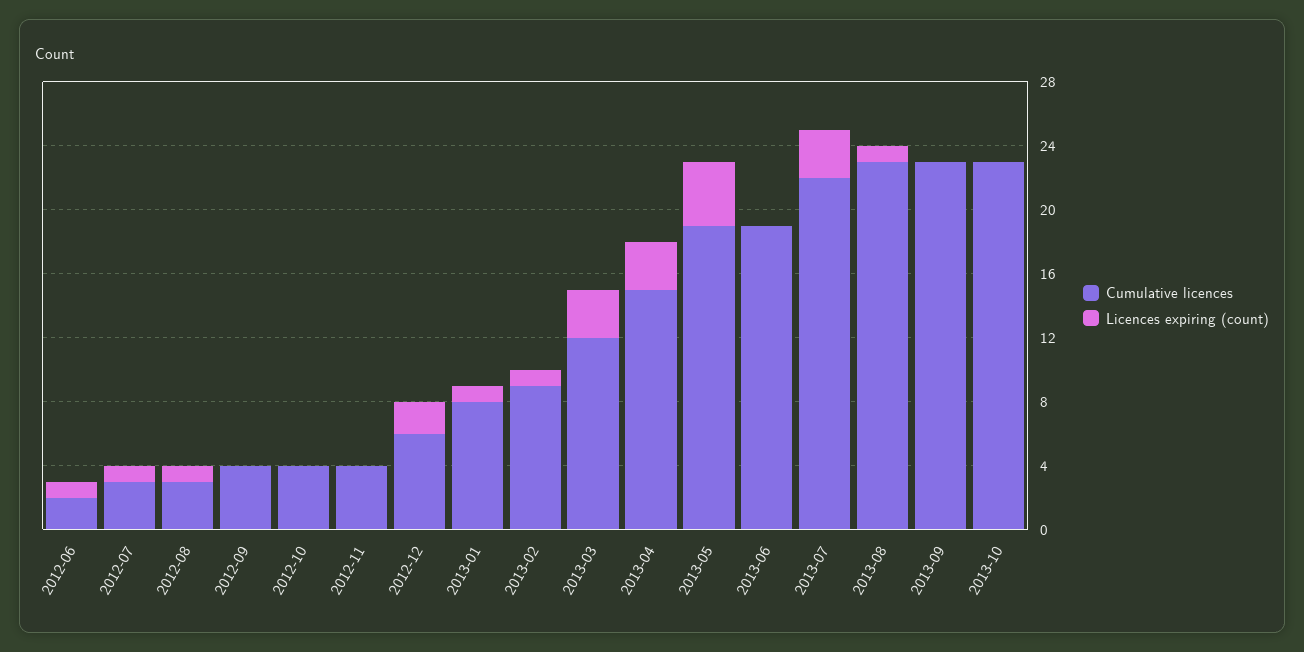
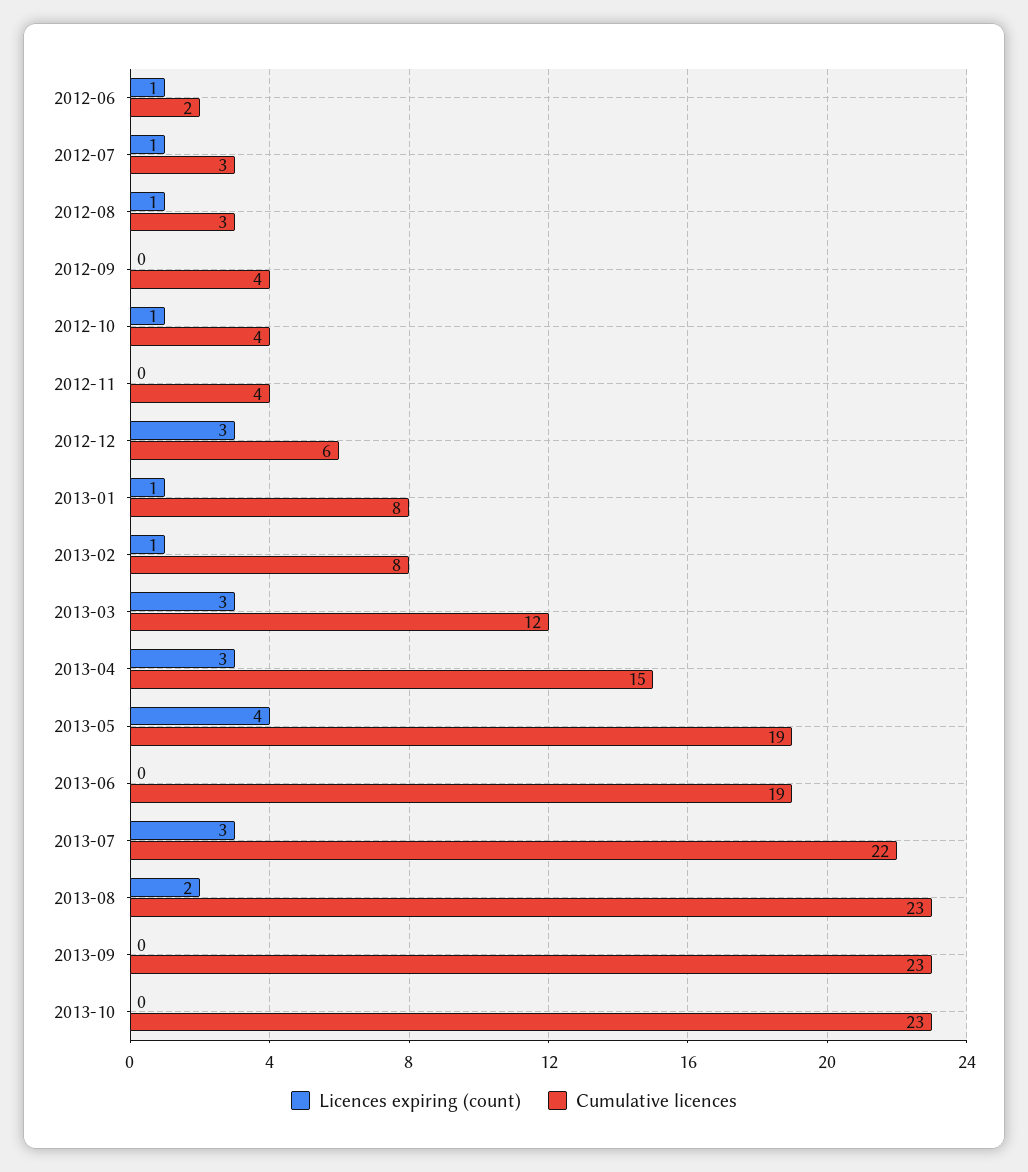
Licences expiring (count), 2012-10: 0 -> 1
Licences expiring (count), 2012-12: 2 -> 3
Cumulative licences, 2013-02: 9 -> 8
Licences expiring (count), 2013-08: 1 -> 2

